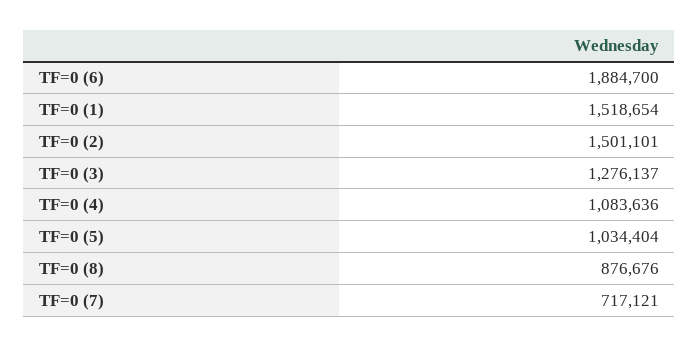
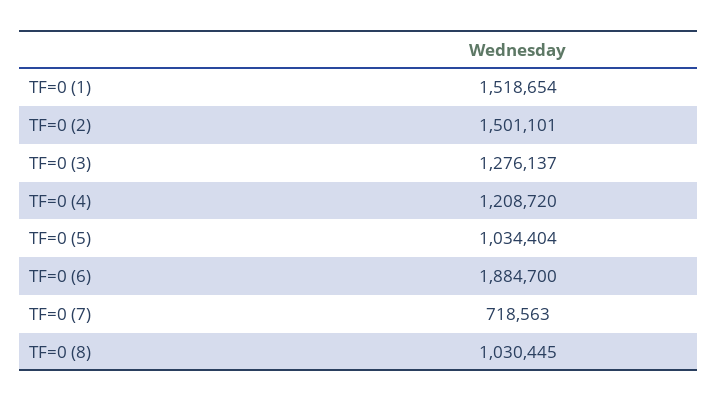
TF=0 (4): 1083636 -> 1208720
TF=0 (8): 876676 -> 1030445
TF=0 (7): 717121 -> 718563

